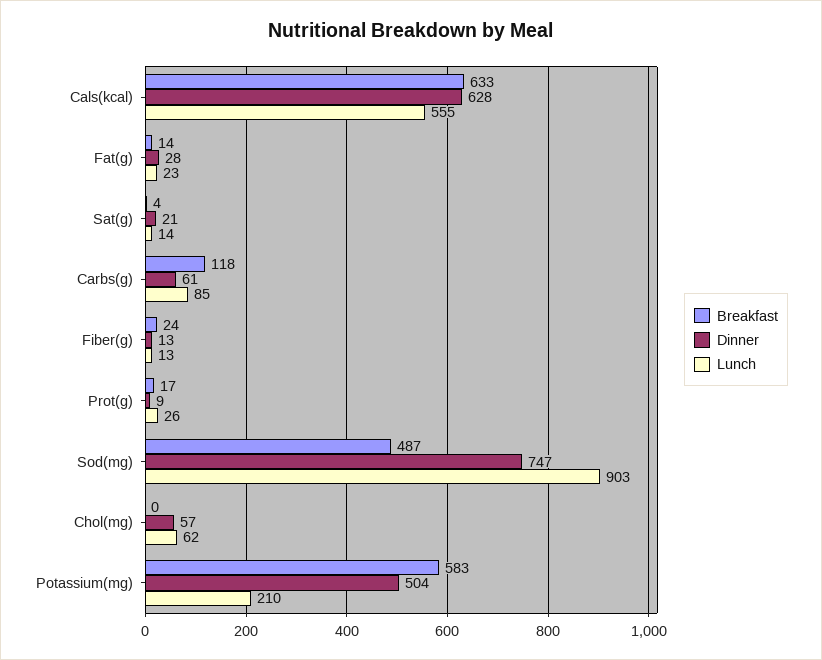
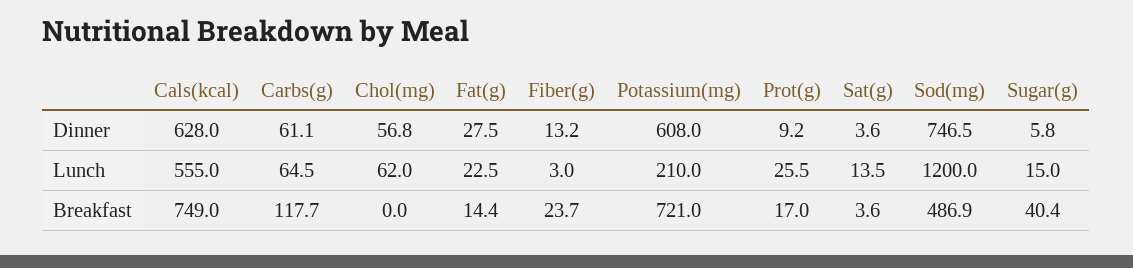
Breakfast, Cals(kcal): 633 -> 749
Dinner, Sat(g): 21 -> 3.6
Lunch, Carbs(g): 85 -> 64.5
Lunch, Fiber(g): 13 -> 3
Lunch, Sod(mg): 903 -> 1200
Breakfast, Potassium(mg): 583 -> 721
Dinner, Potassium(mg): 504 -> 608
Dinner, Sugar(g): none -> 5.8
Lunch, Sugar(g): none -> 15
Breakfast, Sugar(g): none -> 40.4

